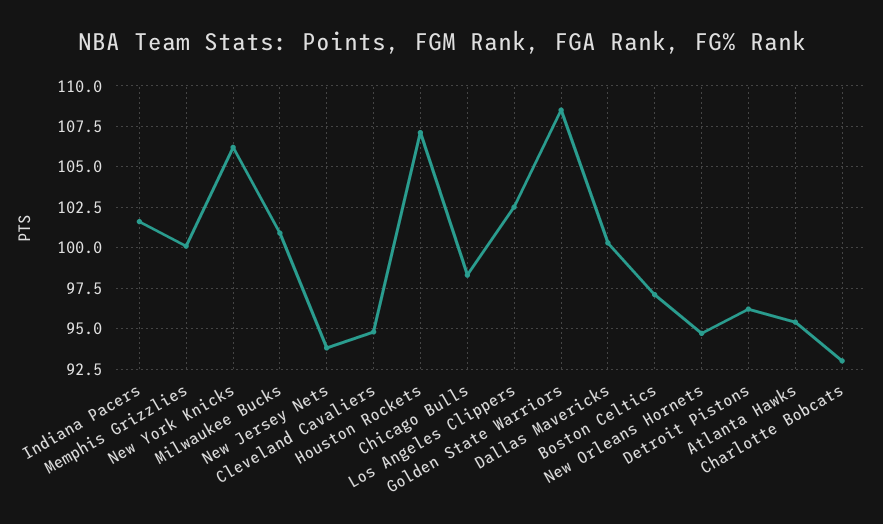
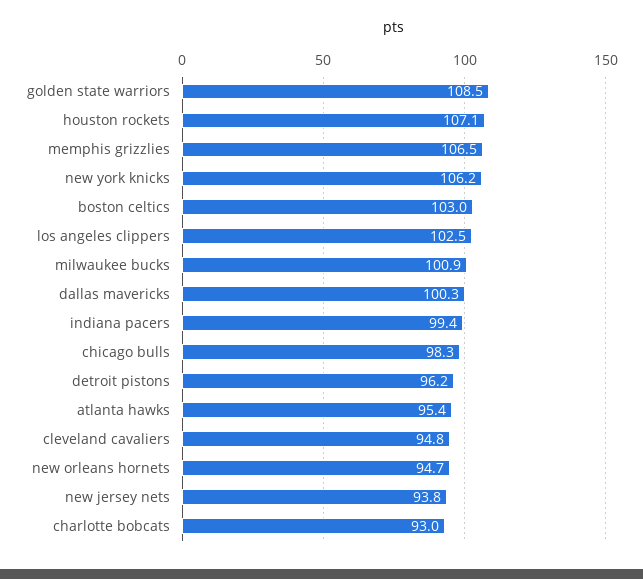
Indiana Pacers: 101.5 -> 99.4
Memphis Grizzlies: 100 -> 106.5
Boston Celtics: 97 -> 103

